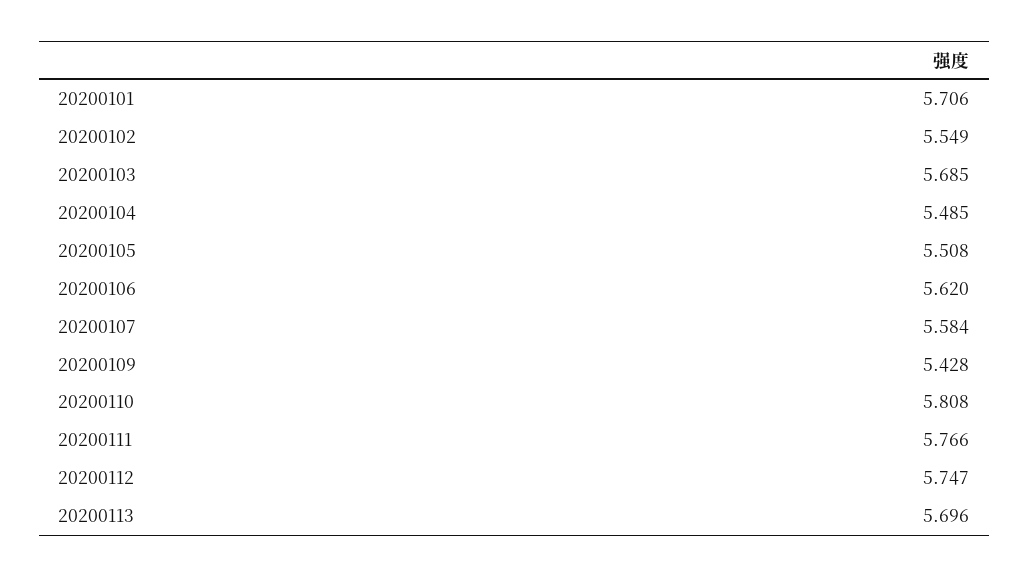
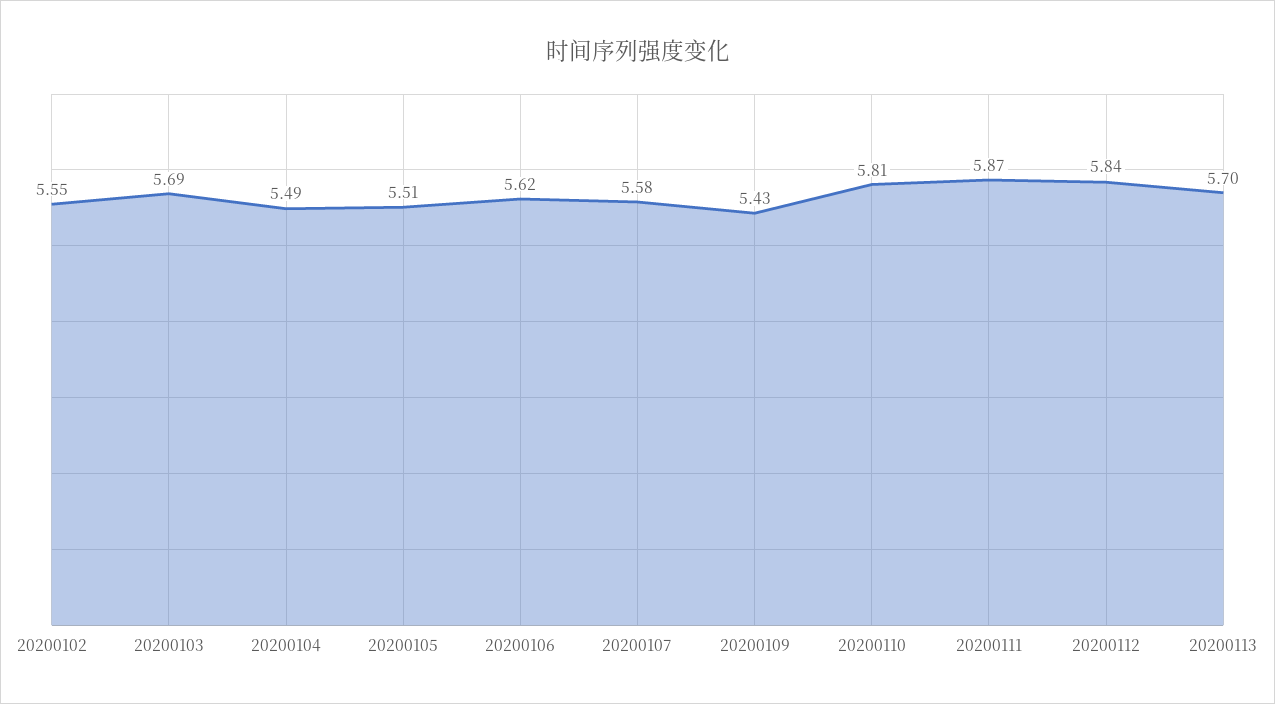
20200101: 5.706 -> none
20200111: 5.766 -> 5.87
20200112: 5.747 -> 5.84

